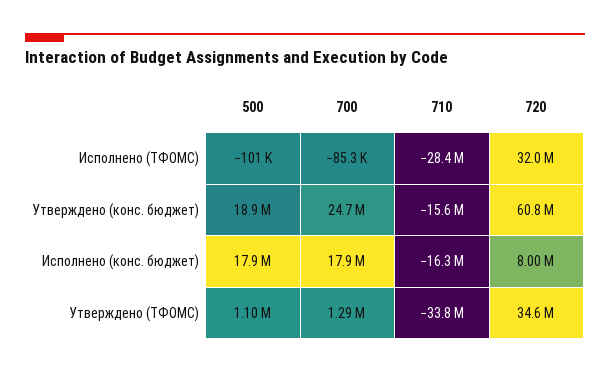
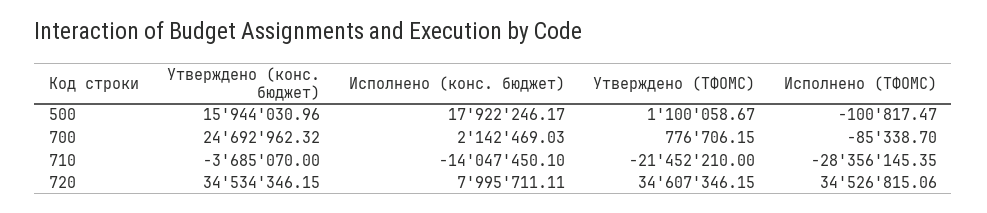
720, Исполнено (ТФОМС): 32000000 -> 34526815.06
500, Утверждено (конс. бюджет): 18900000 -> 15944030.96
710, Утверждено (конс. бюджет): -15600000 -> -3685070
720, Утверждено (конс. бюджет): 60800000 -> 34534346.15
700, Исполнено (конс. бюджет): 17900000 -> 2142469.03
710, Исполнено (конс. бюджет): -16300000 -> -14047450.1
700, Утверждено (ТФОМС): 1290000 -> 776706.15
710, Утверждено (ТФОМС): -33800000 -> -21452210

